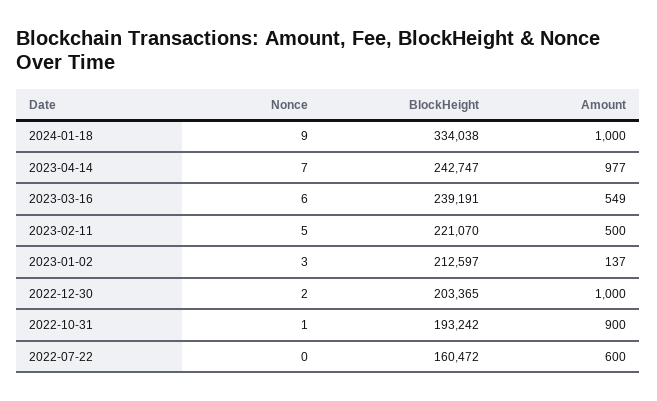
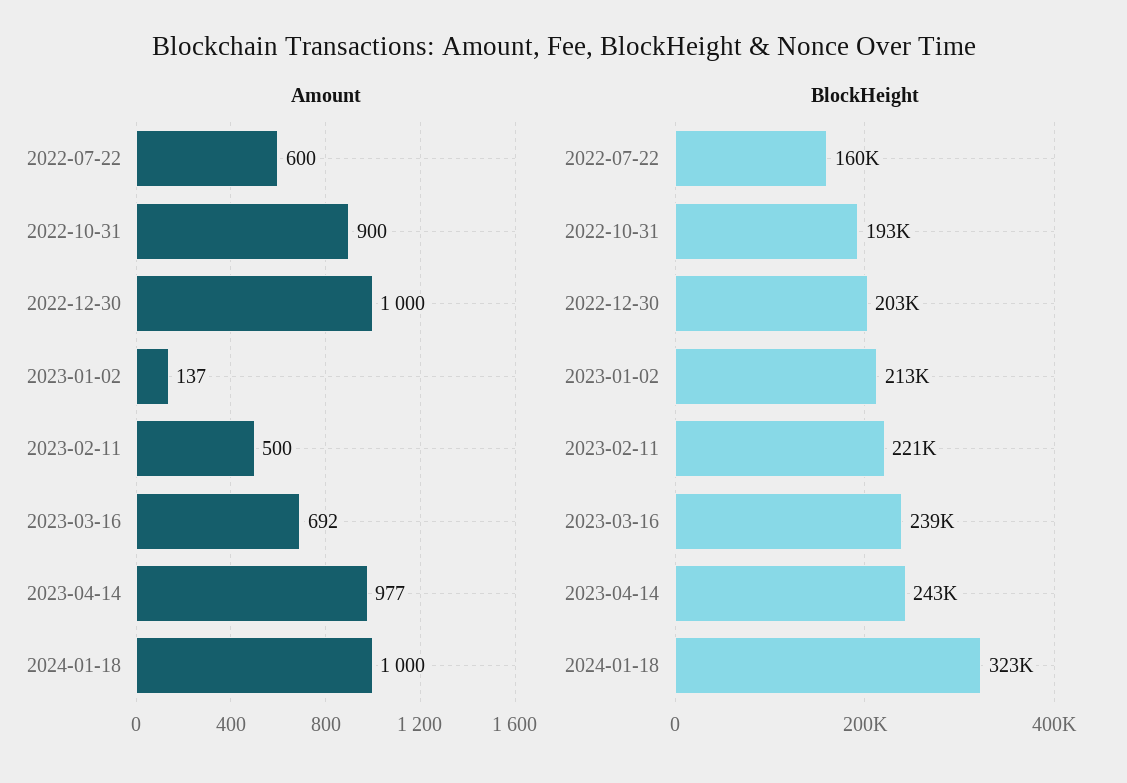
Nonce, 2024-01-18: 9 -> none
BlockHeight, 2024-01-18: 334038 -> 323000
Nonce, 2023-04-14: 7 -> none
Nonce, 2023-03-16: 6 -> none
Amount, 2023-03-16: 549 -> 692
Nonce, 2023-02-11: 5 -> none
Nonce, 2023-01-02: 3 -> none
Nonce, 2022-12-30: 2 -> none
Nonce, 2022-10-31: 1 -> none
Nonce, 2022-07-22: 0 -> none

